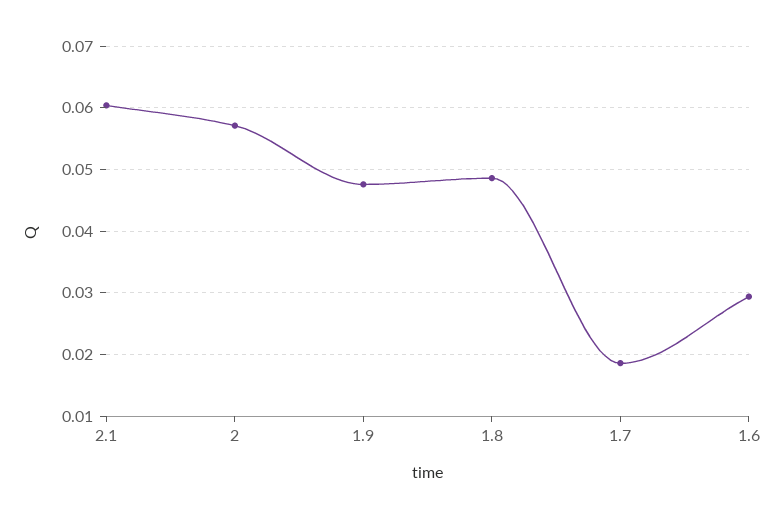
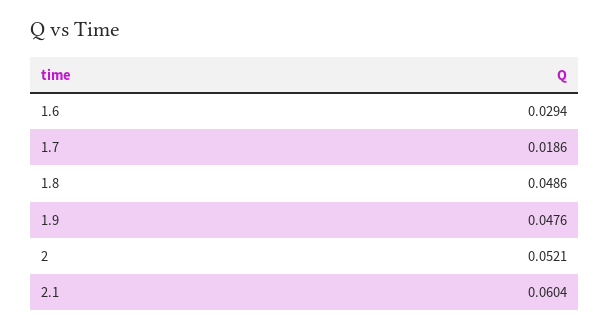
2: 0.057 -> 0.0521

